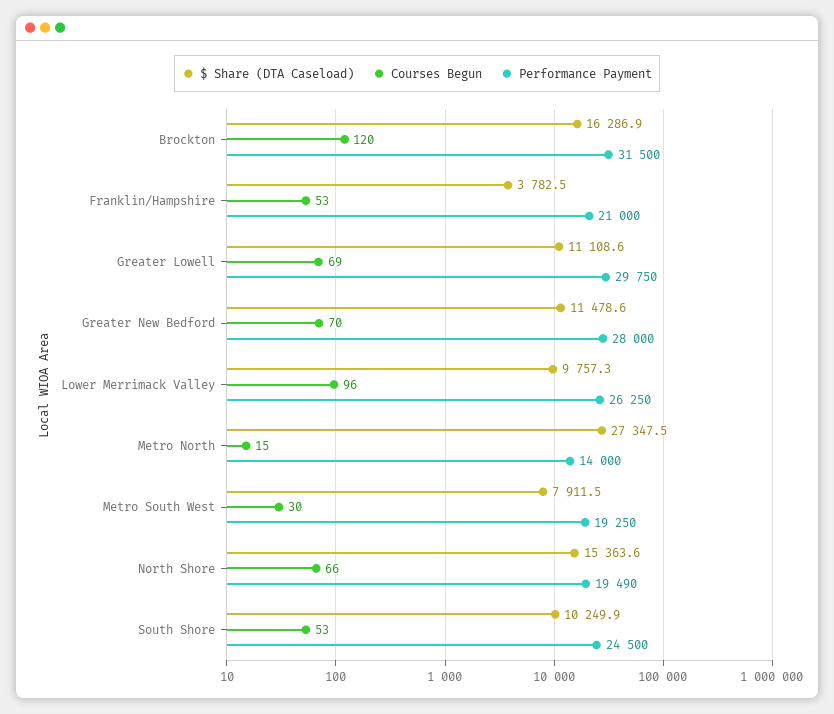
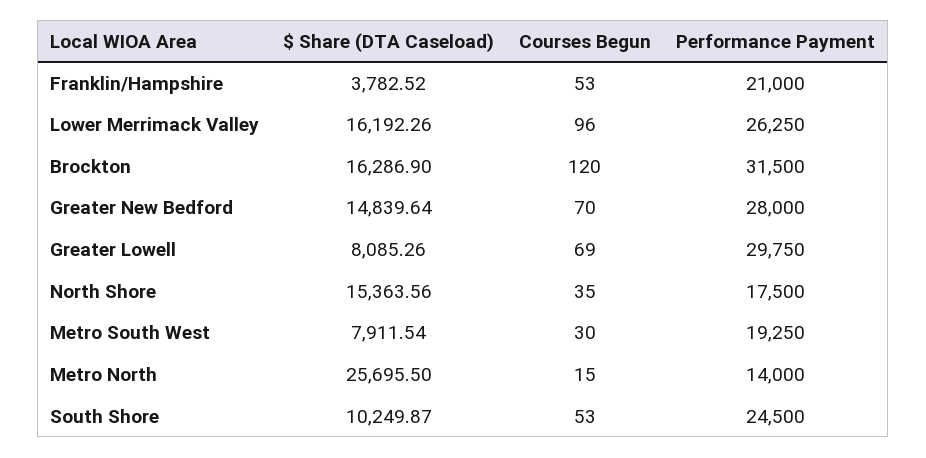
$ Share (DTA Caseload), Greater Lowell: 11108.6 -> 8085.26
$ Share (DTA Caseload), Greater New Bedford: 11478.6 -> 14839.64
$ Share (DTA Caseload), Lower Merrimack Valley: 9757.3 -> 16192.26
$ Share (DTA Caseload), Metro North: 27347.5 -> 25695.5
Courses Begun, North Shore: 66 -> 35
Performance Payment, North Shore: 19490 -> 17500

